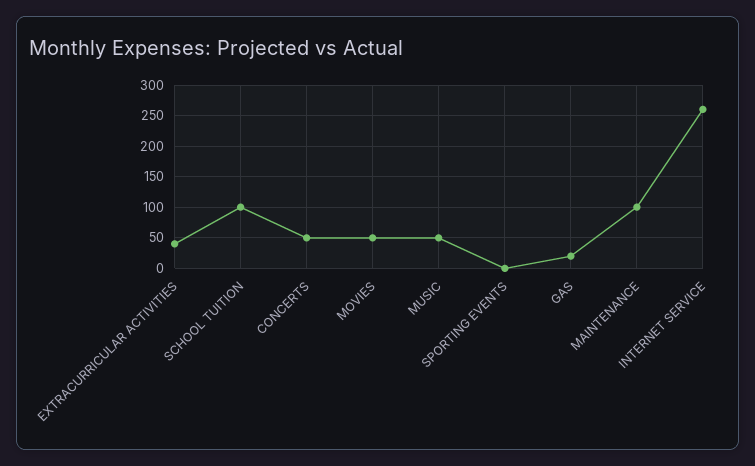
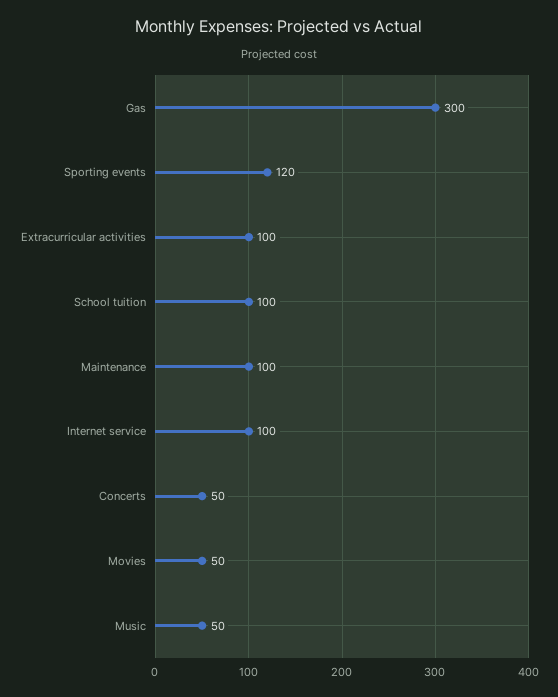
EXTRACURRICULAR ACTIVITIES: 40 -> 100
SPORTING EVENTS: 0 -> 120
GAS: 20 -> 300
INTERNET SERVICE: 260 -> 100

